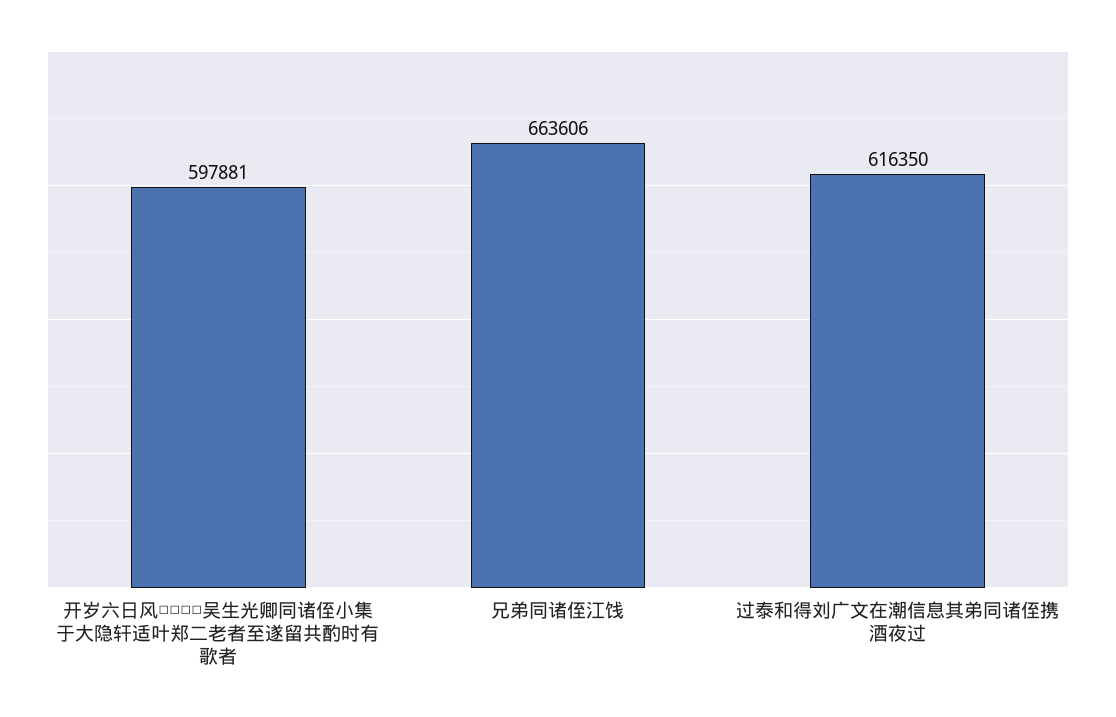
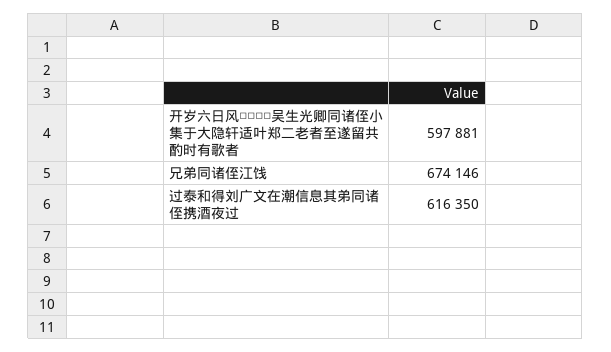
兄弟同诸侄江饯: 663606 -> 674146

